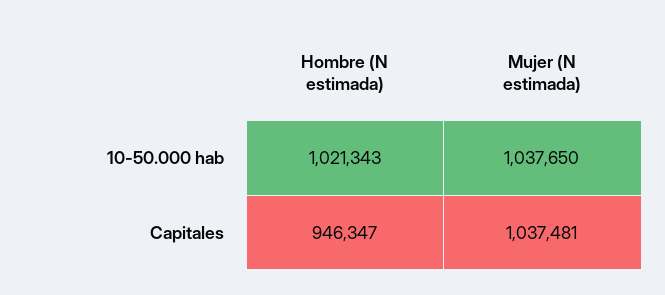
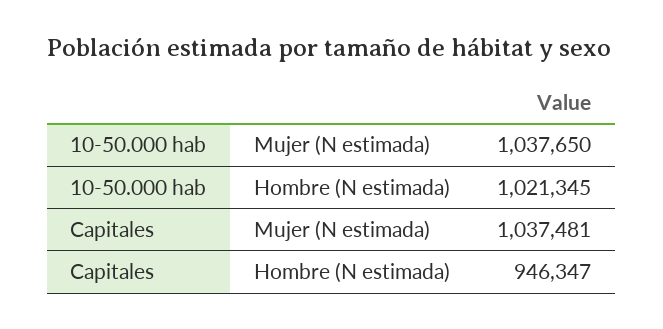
Hombre (N estimada), 10-50.000 hab: 1021343 -> 1021345

